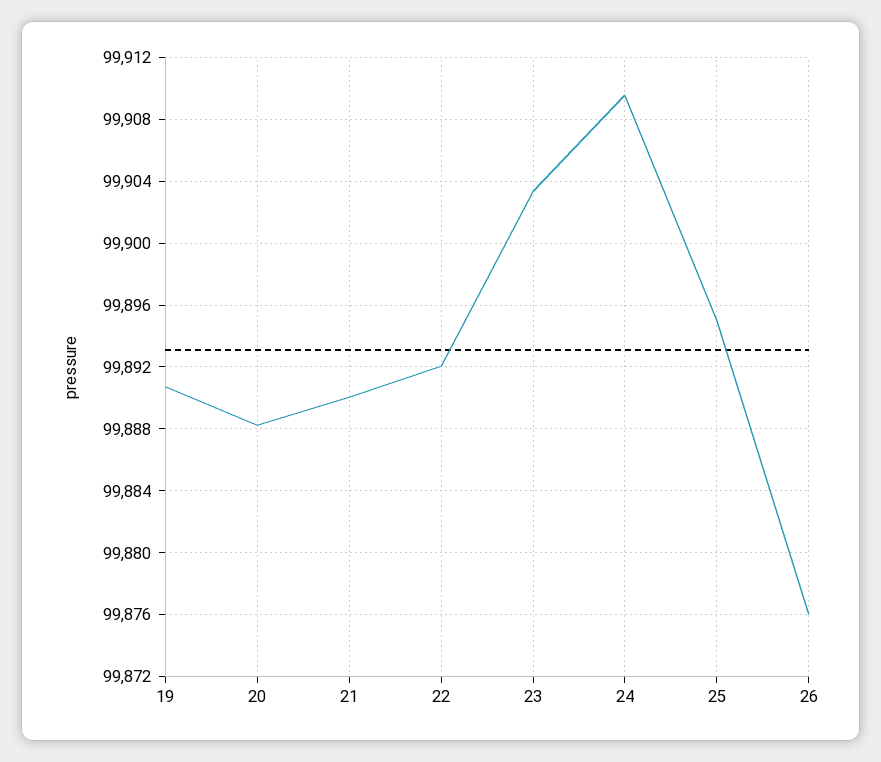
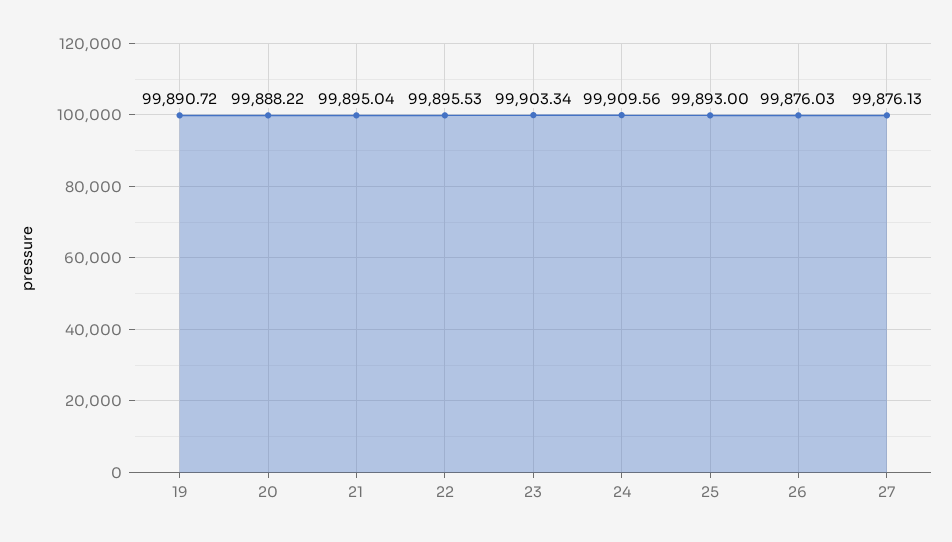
21: 99890 -> 99895.04
22: 99892 -> 99895.53
25: 99895 -> 99893
27: none -> 99876.13

